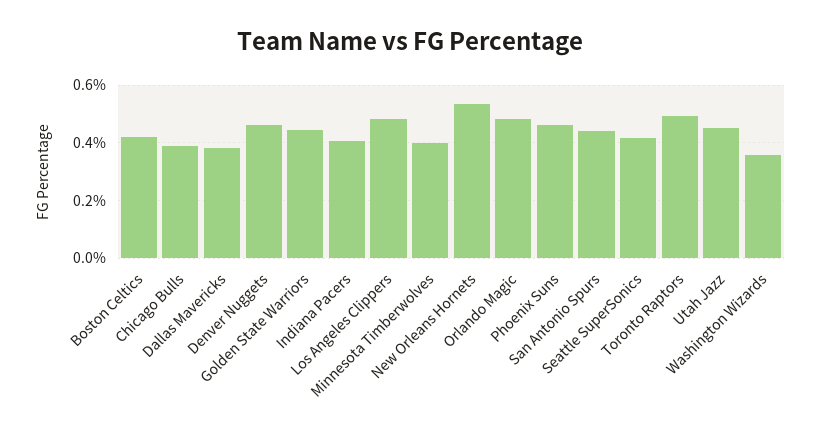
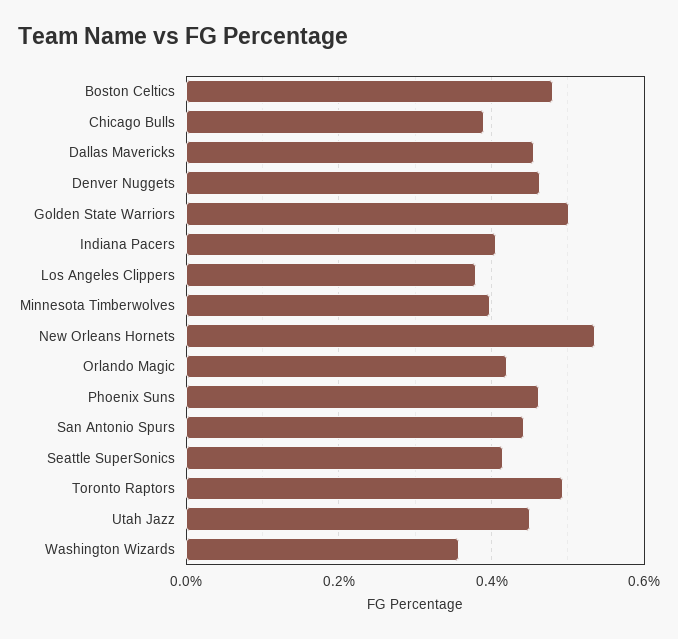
Boston Celtics: 0.425 -> 0.48
Dallas Mavericks: 0.375 -> 0.46
Golden State Warriors: 0.45 -> 0.5
Los Angeles Clippers: 0.475 -> 0.38
Orlando Magic: 0.475 -> 0.42

